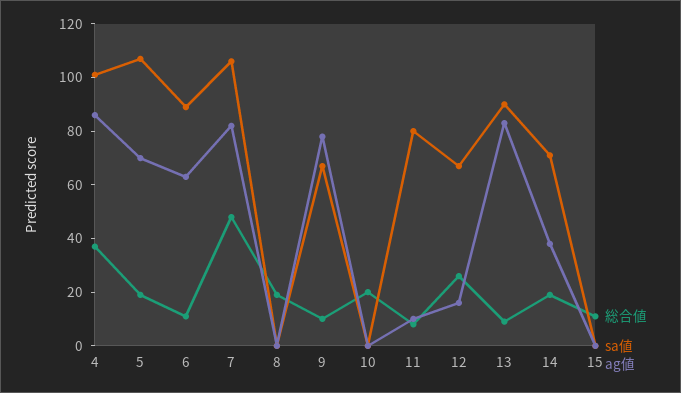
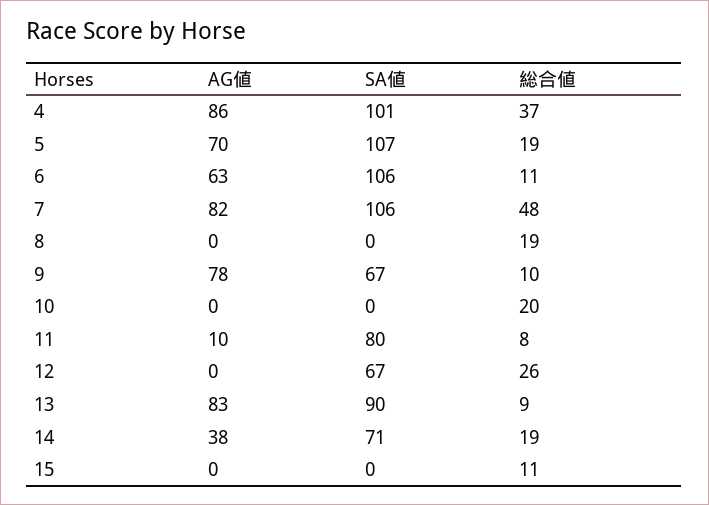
sa値, 6: 90 -> 106
ag値, 12: 15 -> 0

